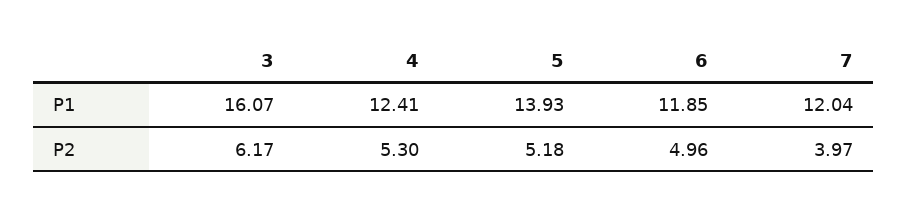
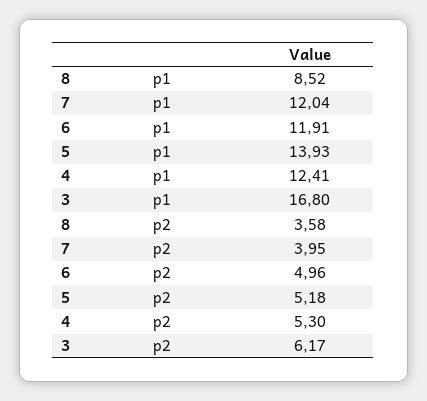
3, P1: 16.07 -> 16.8
6, P1: 11.85 -> 11.91
7, P2: 3.97 -> 3.95
8, P1: none -> 8.52
8, P2: none -> 3.58

